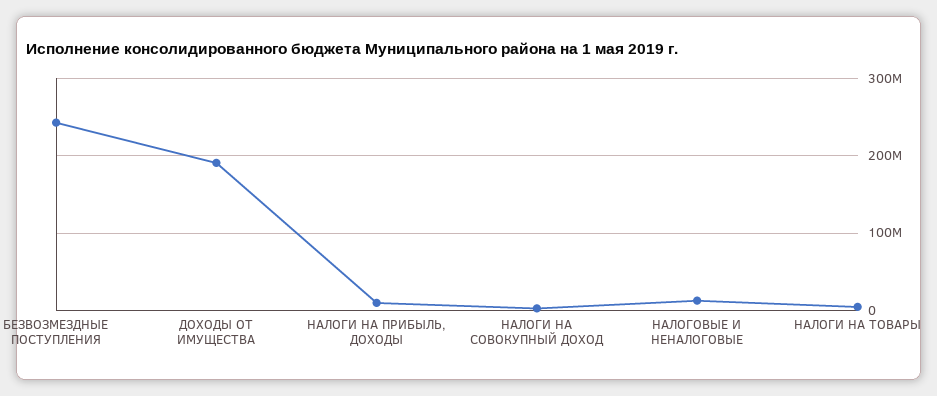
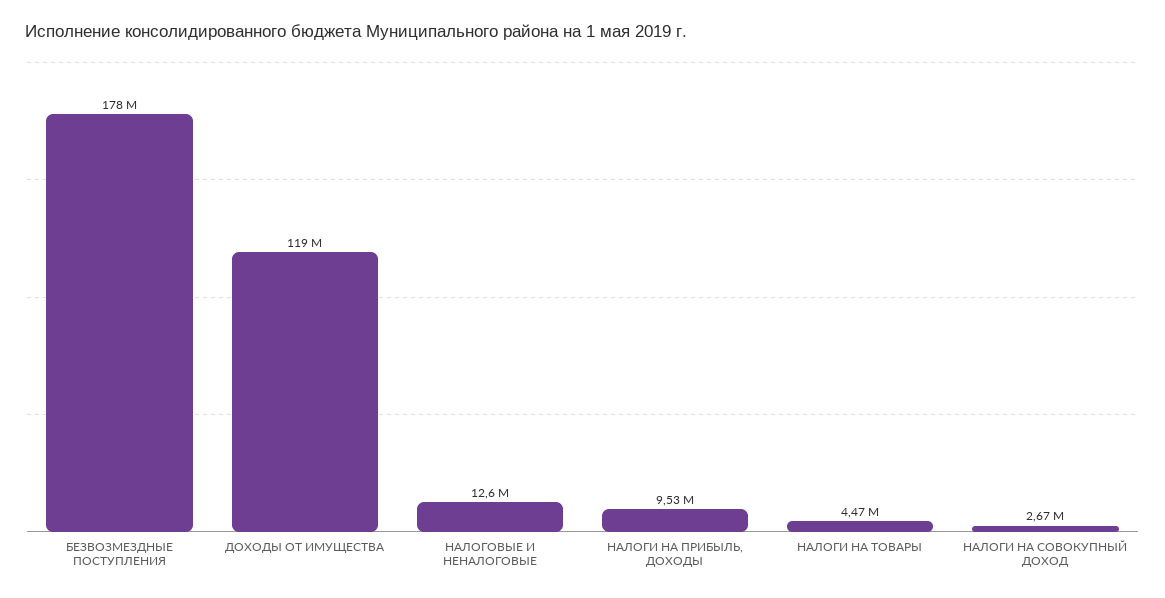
БЕЗВОЗМЕЗДНЫЕ ПОСТУПЛЕНИЯ: 240000000 -> 178000000
ДОХОДЫ ОТ ИМУЩЕСТВА: 190000000 -> 119000000

